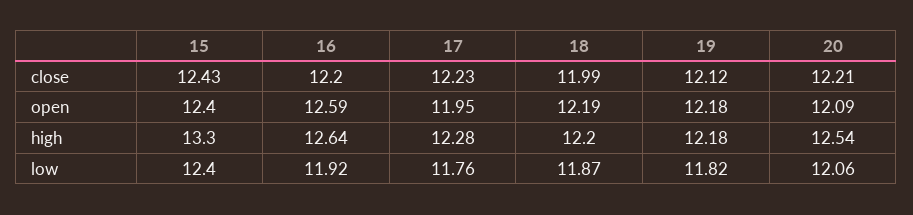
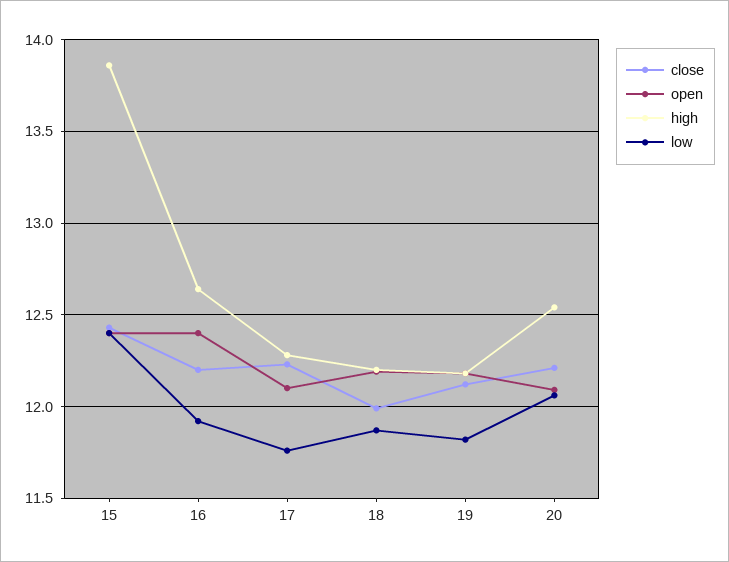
open, 16: 12.59 -> 12.4
open, 17: 11.95 -> 12.1
high, 15: 13.3 -> 13.85

